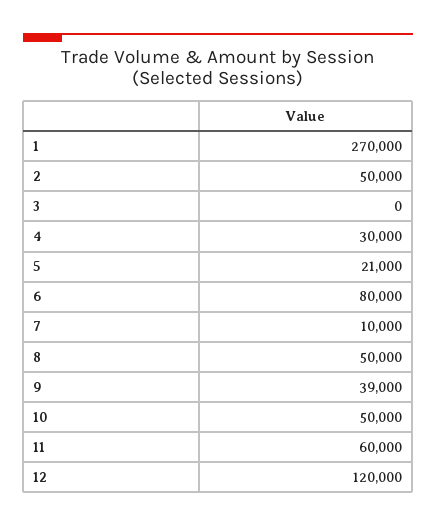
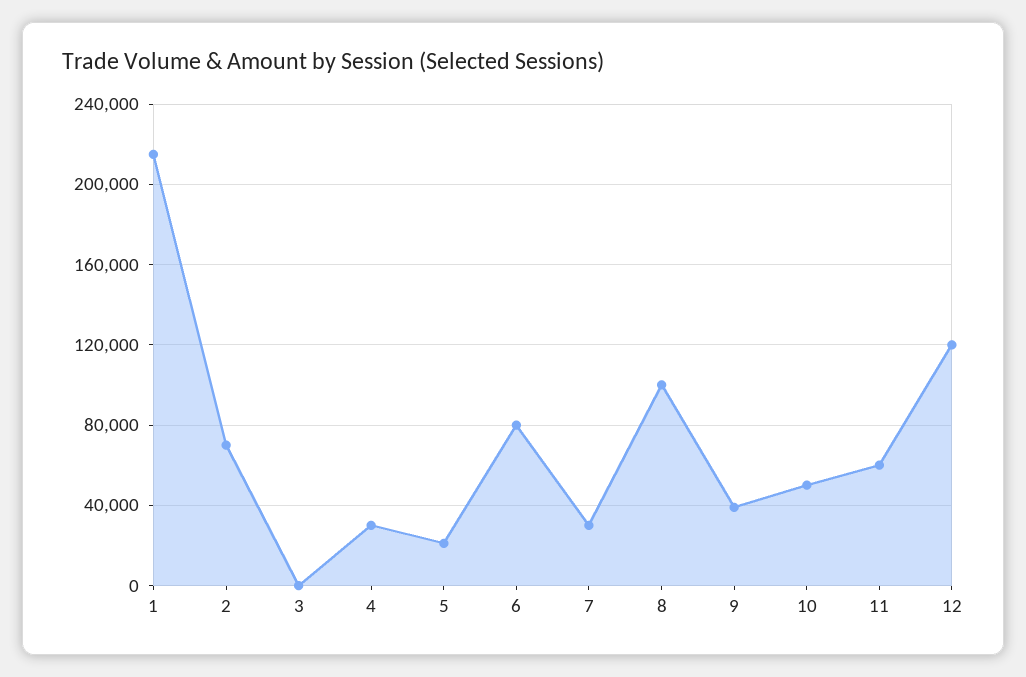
1: 270000 -> 215000
2: 50000 -> 70000
7: 10000 -> 30000
8: 50000 -> 100000

